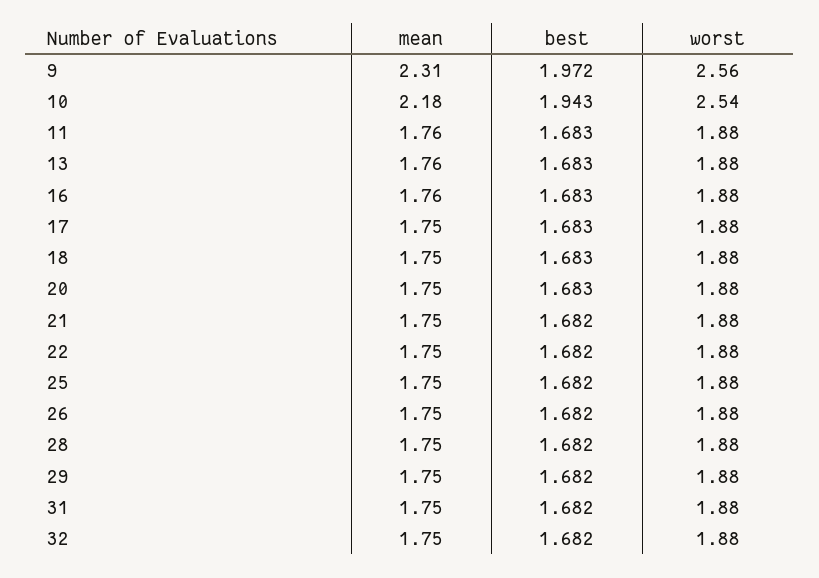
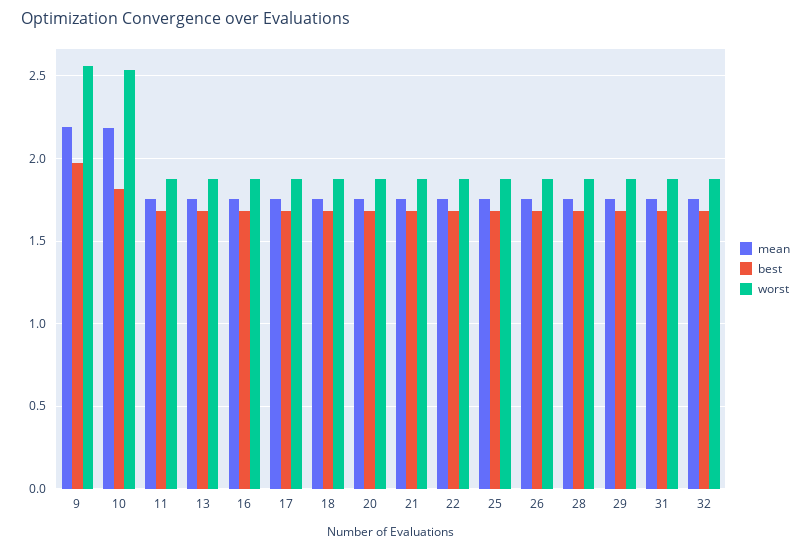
mean, 9: 2.31 -> 2.2
best, 10: 1.943 -> 1.8

